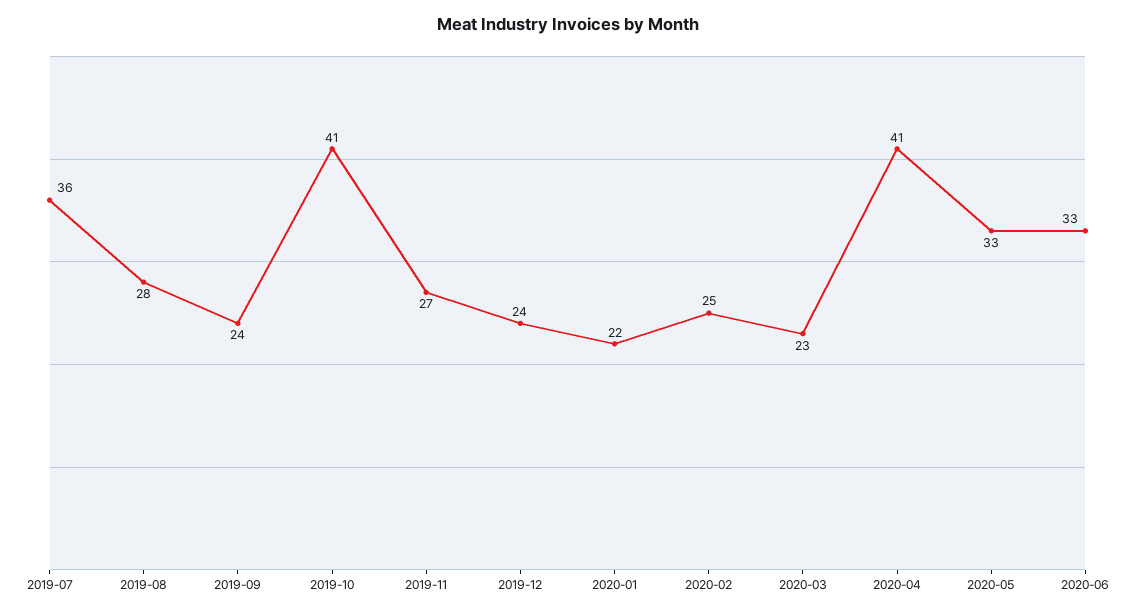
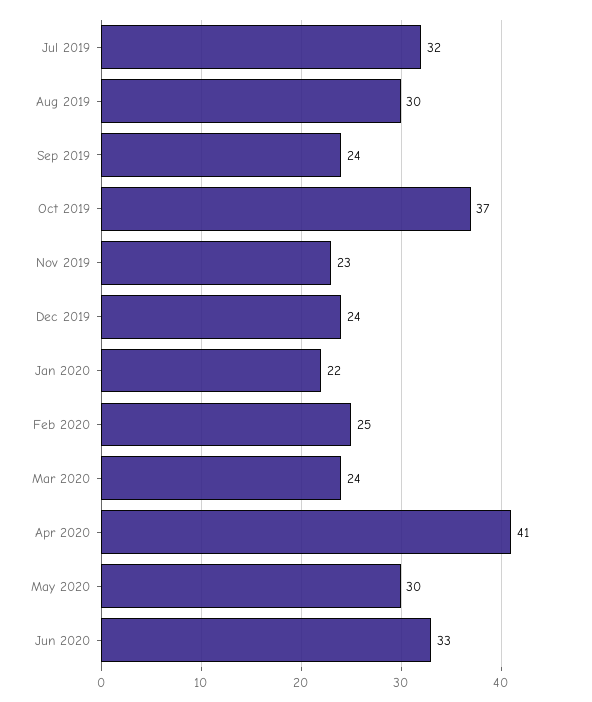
2019-07: 36 -> 32
2019-08: 28 -> 30
2019-10: 41 -> 37
2019-11: 27 -> 23
2020-03: 23 -> 24
2020-05: 33 -> 30

